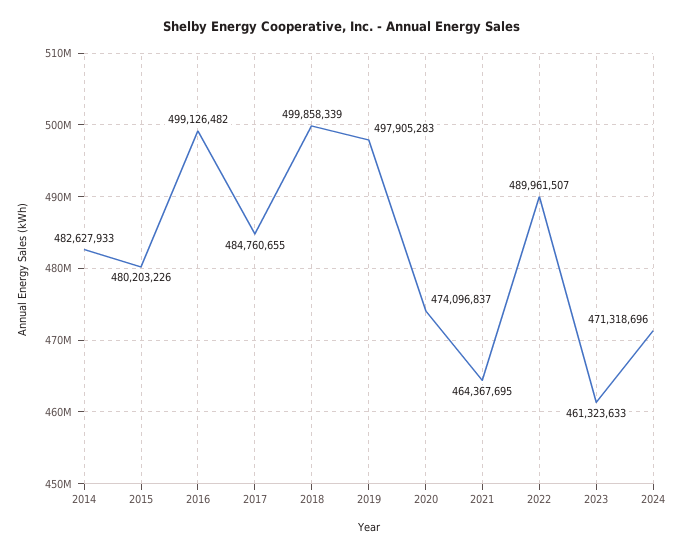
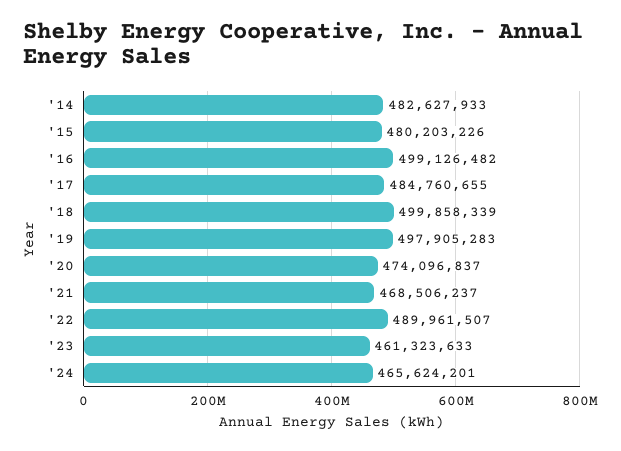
2021: 464367695 -> 468506237
2024: 471318696 -> 465624201

